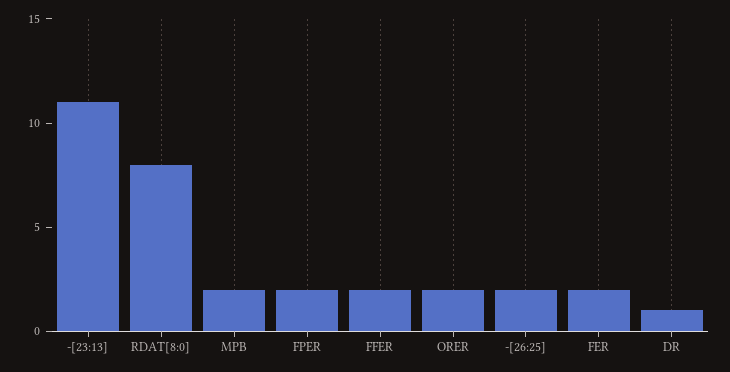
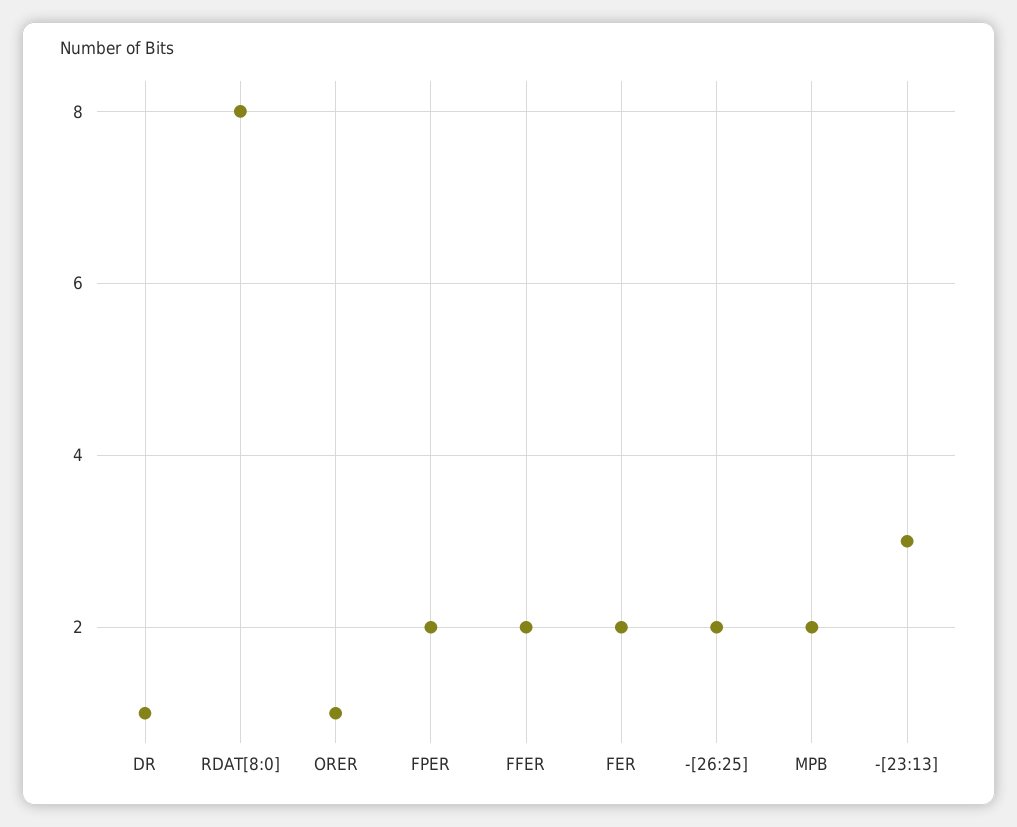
-[23:13]: 11 -> 3
ORER: 2 -> 1

